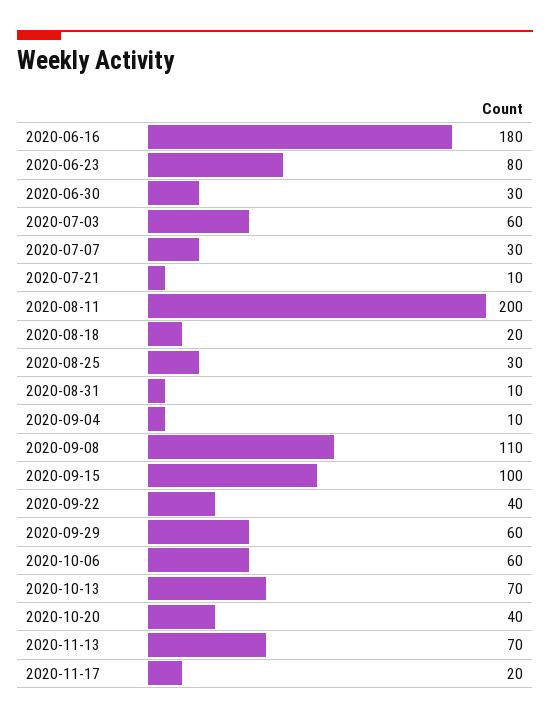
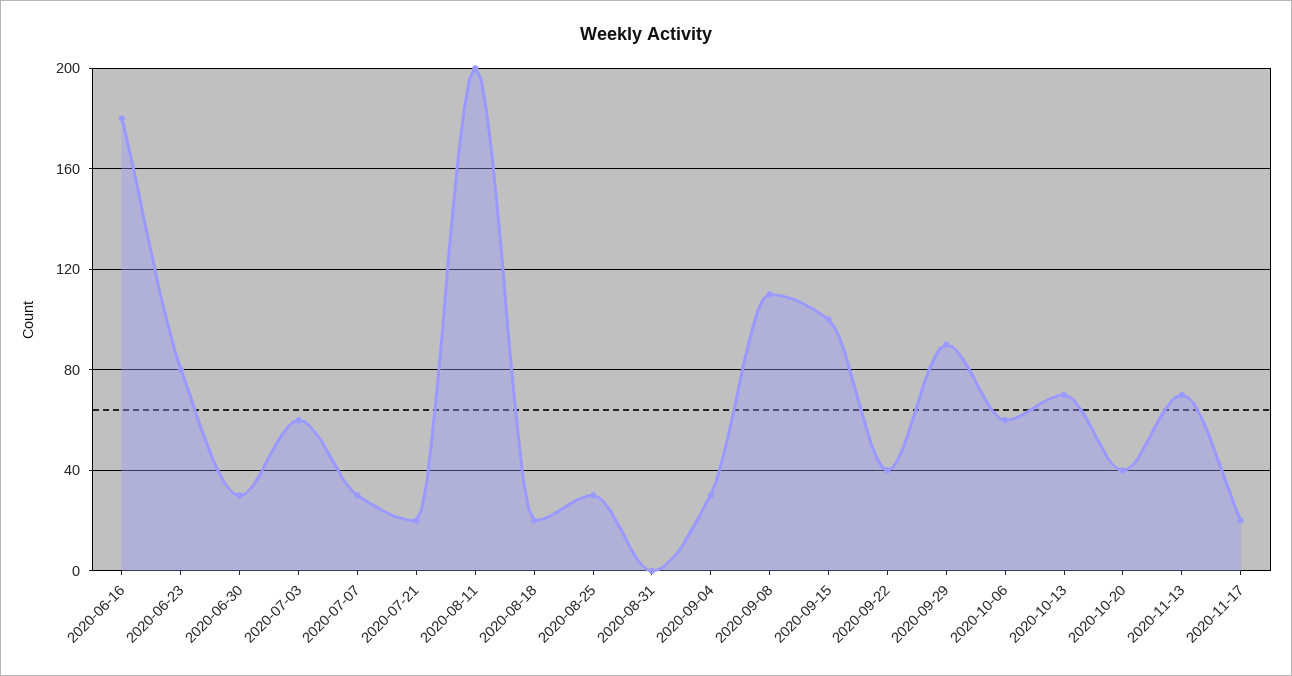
2020-07-21: 10 -> 20
2020-08-31: 10 -> 0
2020-09-04: 10 -> 30
2020-09-29: 60 -> 90

